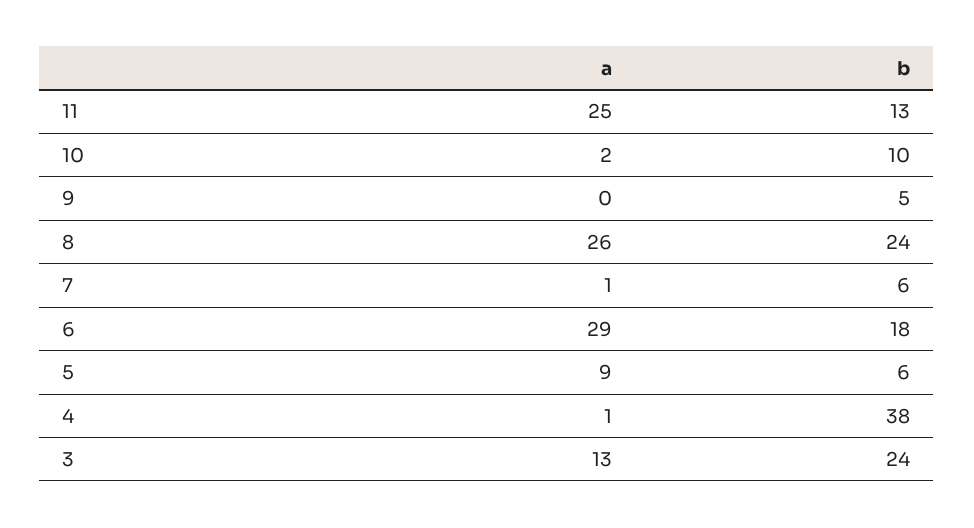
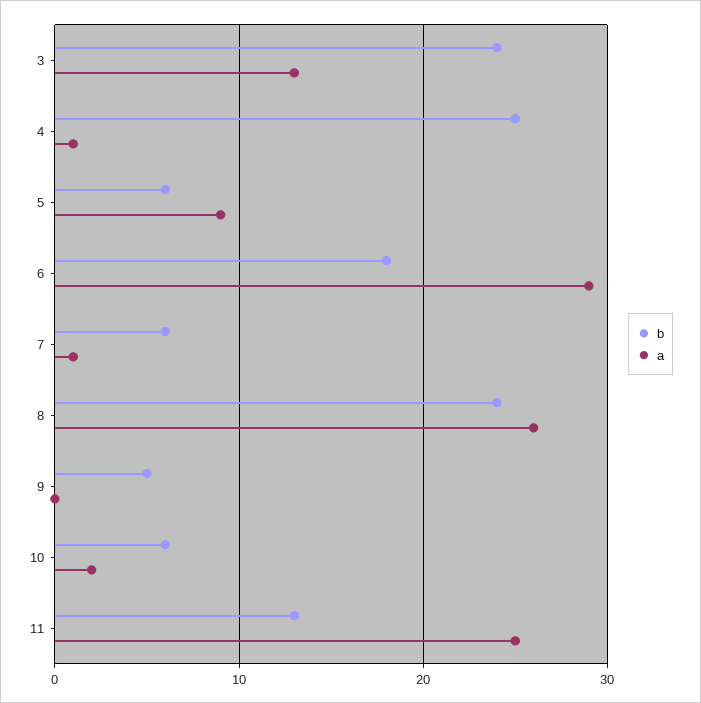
b, 10: 10 -> 6
b, 4: 38 -> 25

